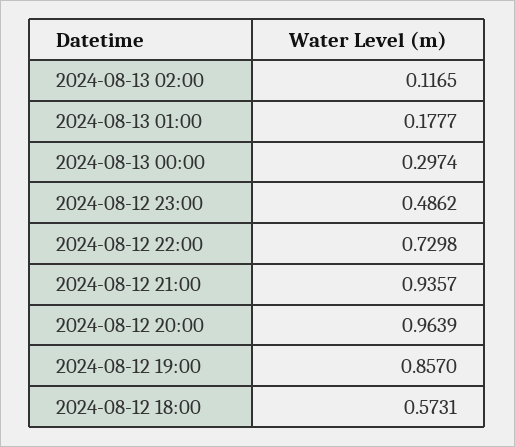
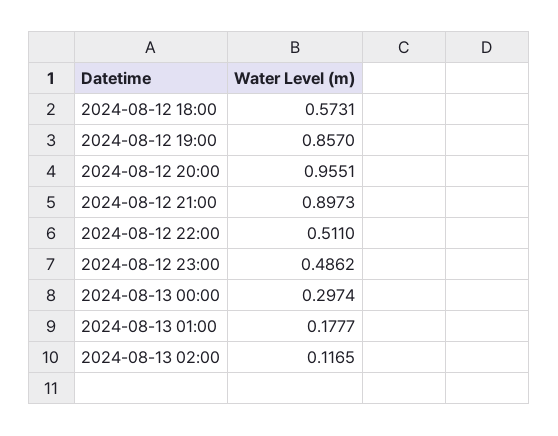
2024-08-12 22:00: 0.7298 -> 0.511
2024-08-12 21:00: 0.9357 -> 0.8973
2024-08-12 20:00: 0.9639 -> 0.9551

